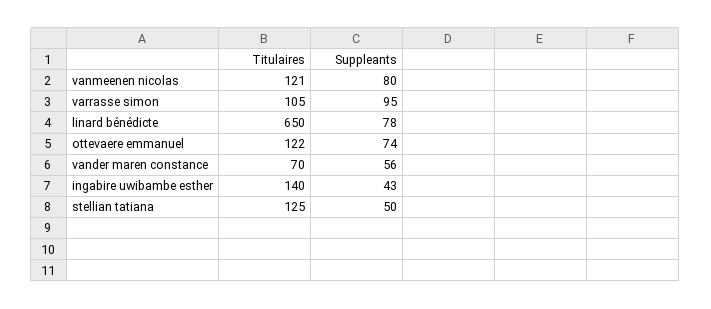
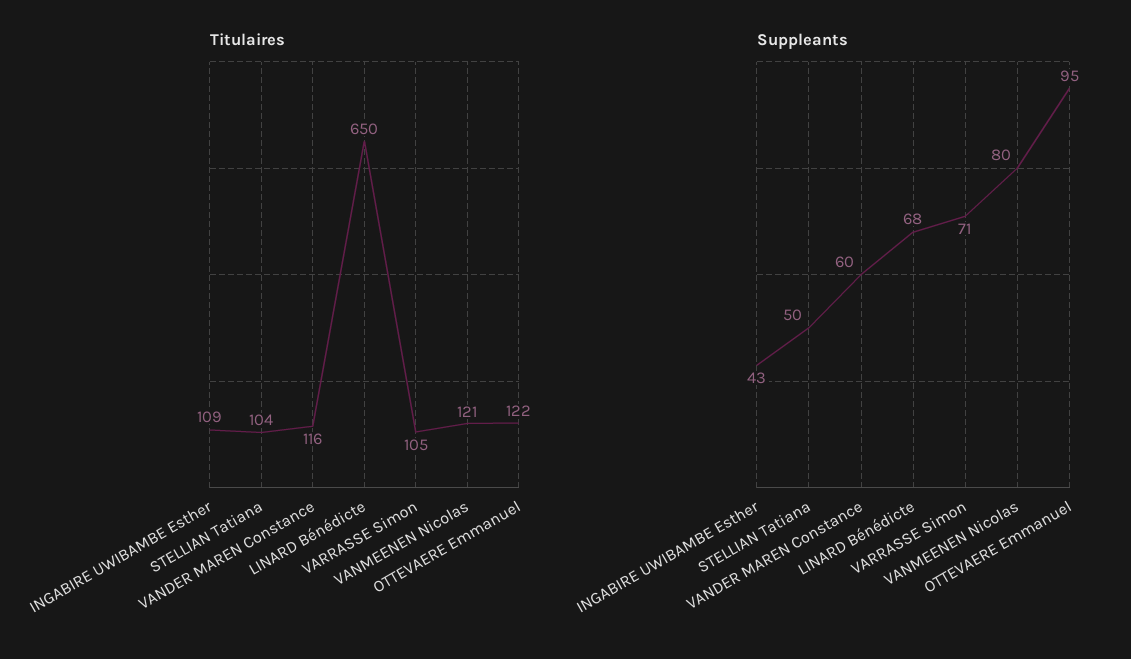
Suppleants, varrasse simon: 95 -> 71
Suppleants, linard bénédicte: 78 -> 68
Suppleants, ottevaere emmanuel: 74 -> 95
Titulaires, vander maren constance: 70 -> 116
Suppleants, vander maren constance: 56 -> 60
Titulaires, ingabire uwibambe esther: 140 -> 109
Titulaires, stellian tatiana: 125 -> 104

